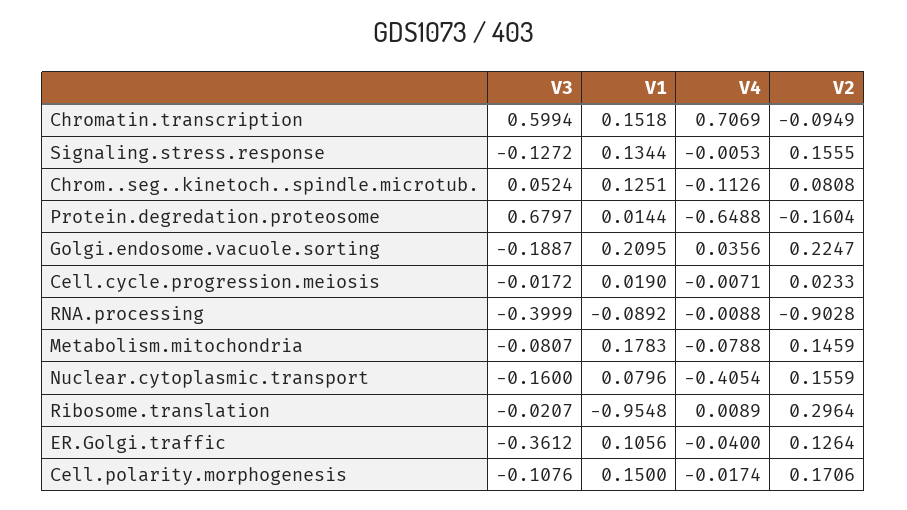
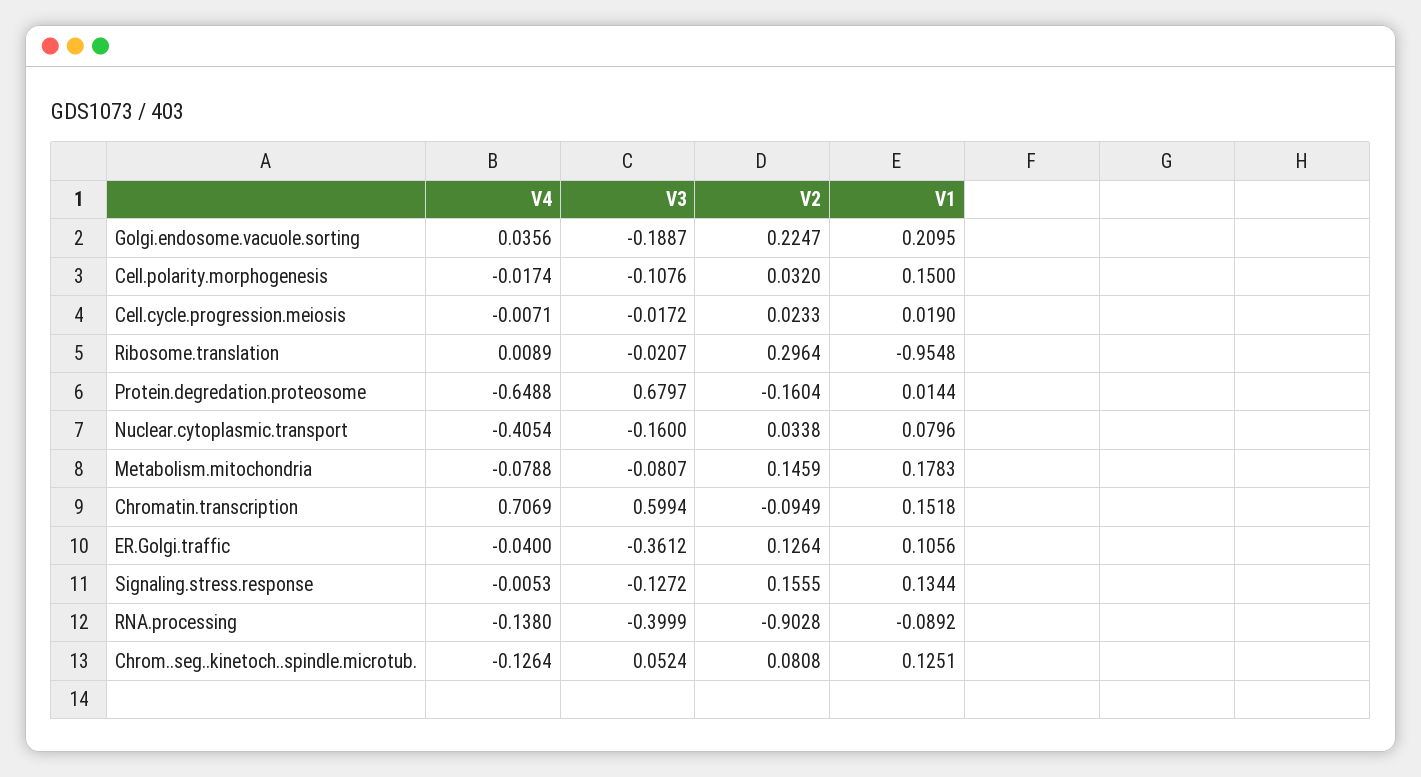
V4, Chrom..seg..kinetoch..spindle.microtub.: -0.1126 -> -0.1264
V4, RNA.processing: -0.0088 -> -0.138
V2, Nuclear.cytoplasmic.transport: 0.1559 -> 0.0338
V2, Cell.polarity.morphogenesis: 0.1706 -> 0.032

